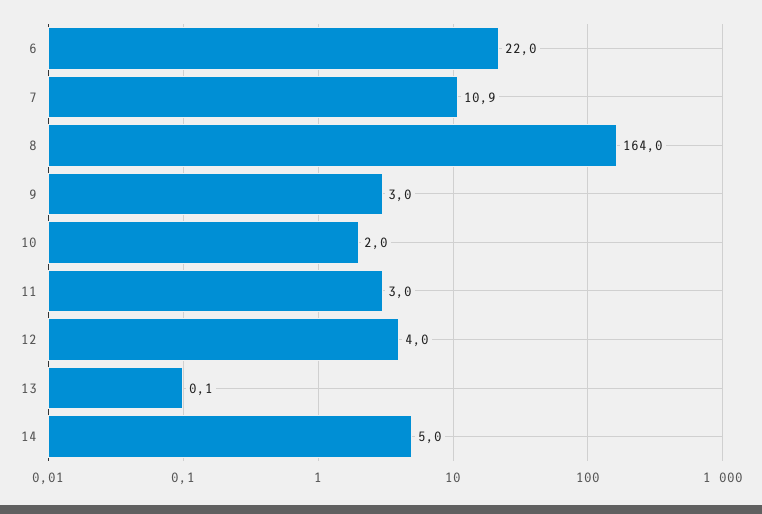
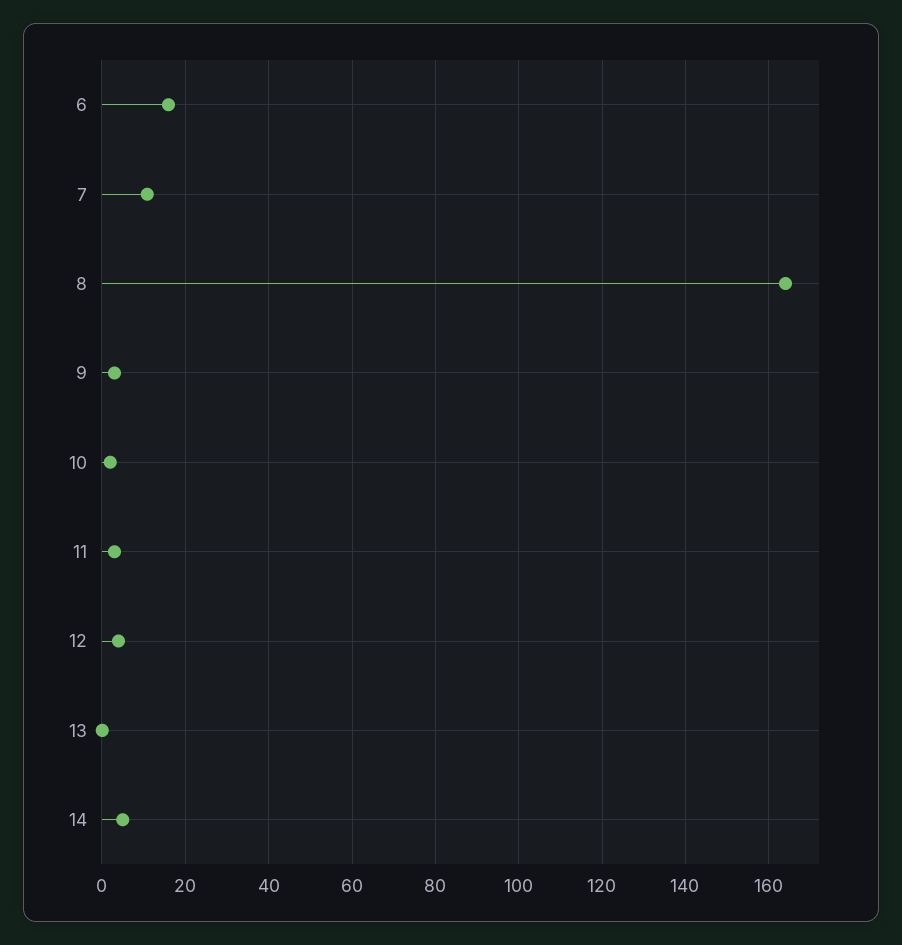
6: 22 -> 16

